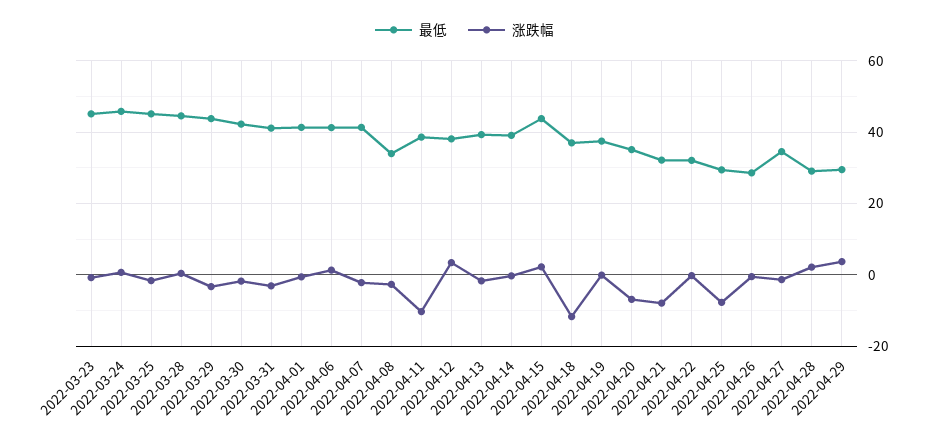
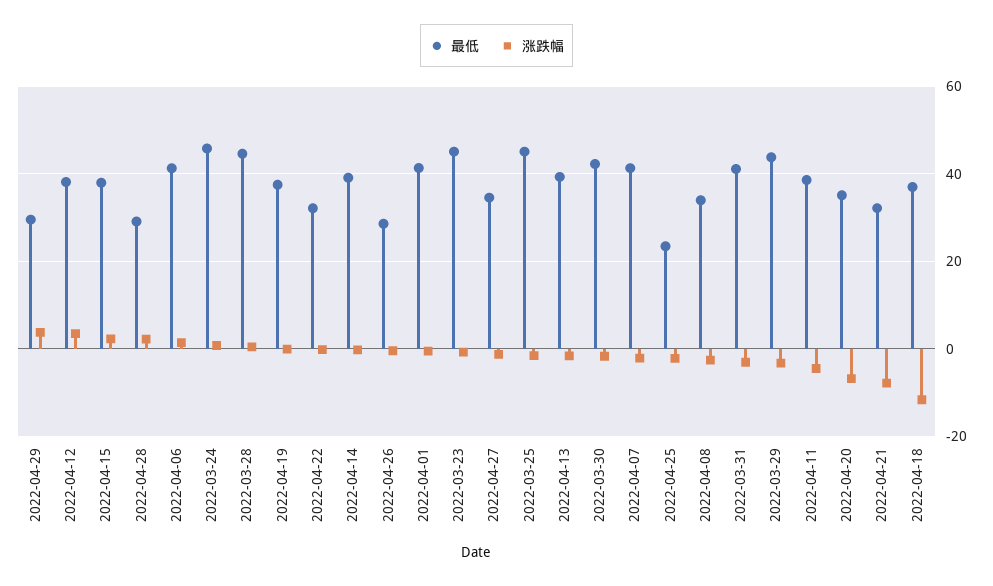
涨跌幅, 2022-04-11: -10 -> -4
最低, 2022-04-15: 44 -> 38
最低, 2022-04-25: 30 -> 24
涨跌幅, 2022-04-25: -8 -> -2

